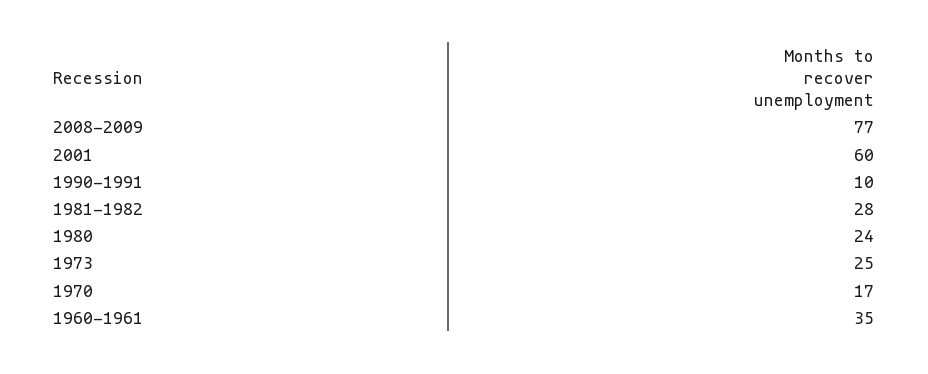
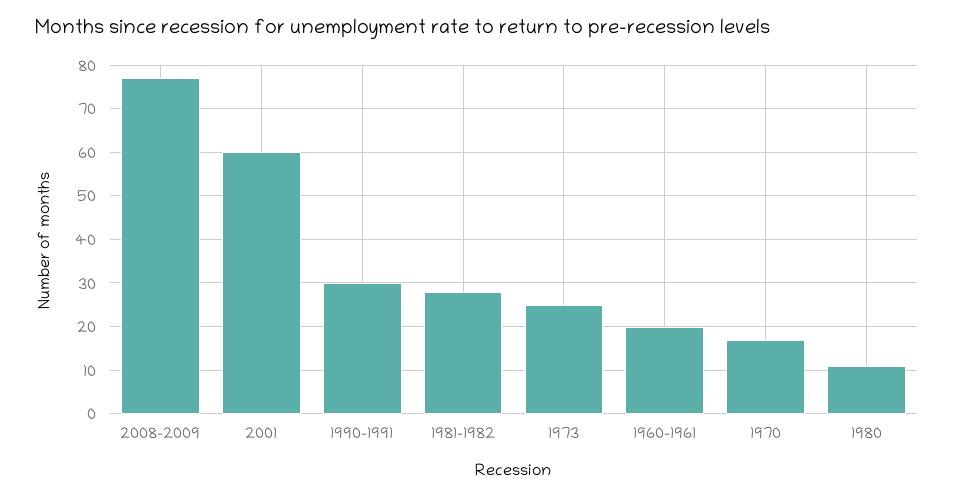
1990-1991: 10 -> 30
1980: 24 -> 10
1960-1961: 35 -> 20

